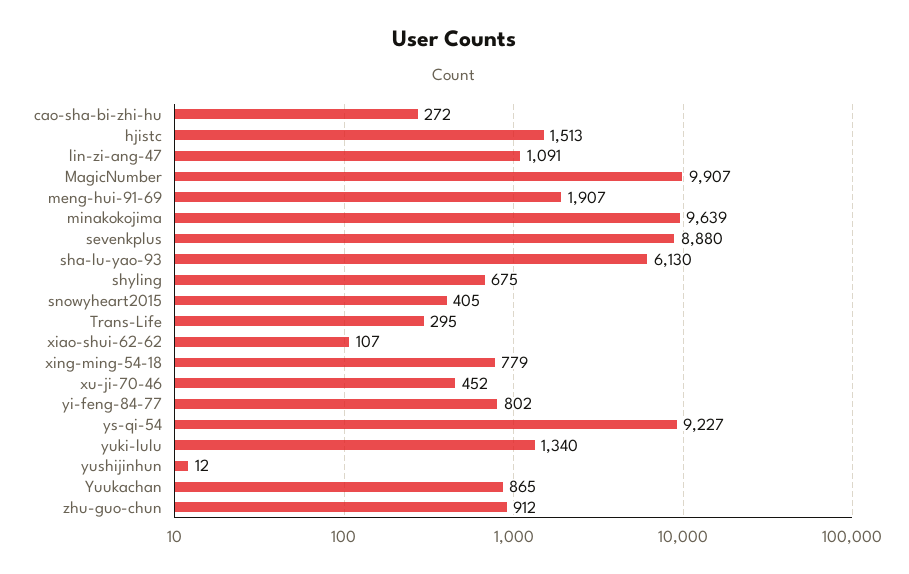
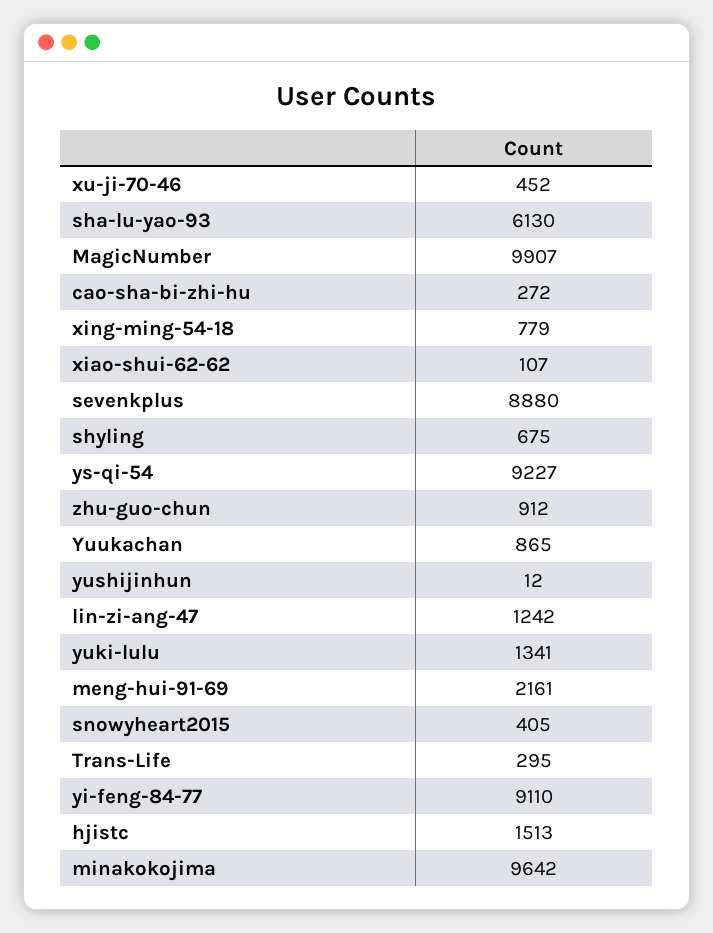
lin-zi-ang-47: 1091 -> 1242
meng-hui-91-69: 1907 -> 2161
minakokojima: 9639 -> 9642
yi-feng-84-77: 802 -> 9110
yuki-lulu: 1340 -> 1341

